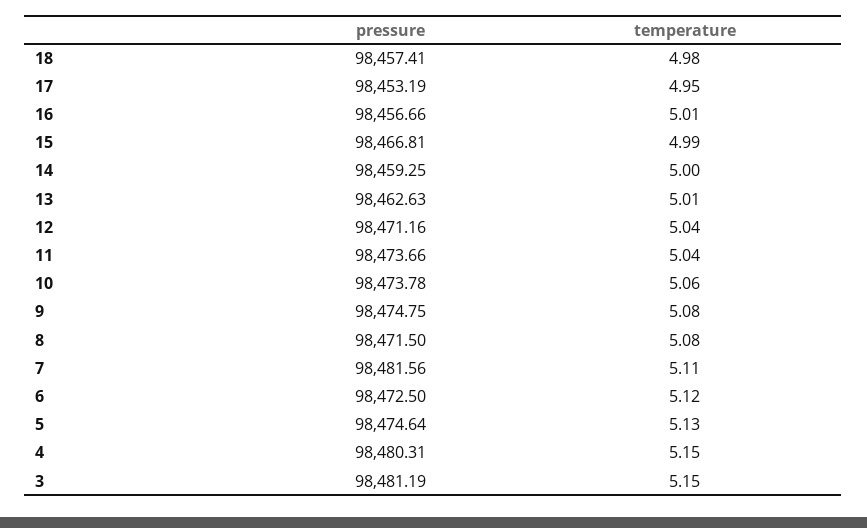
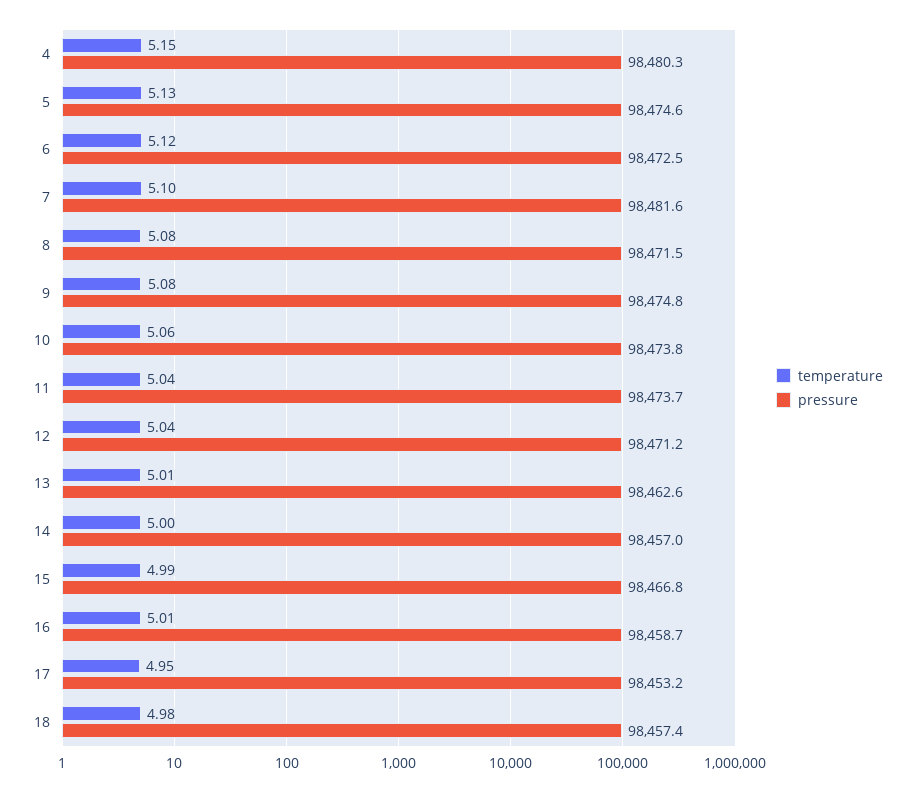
pressure, 16: 98456.66 -> 98458.7
pressure, 14: 98459.25 -> 98457
temperature, 7: 5.11 -> 5.1
pressure, 3: 98481.19 -> none
temperature, 3: 5.15 -> none

